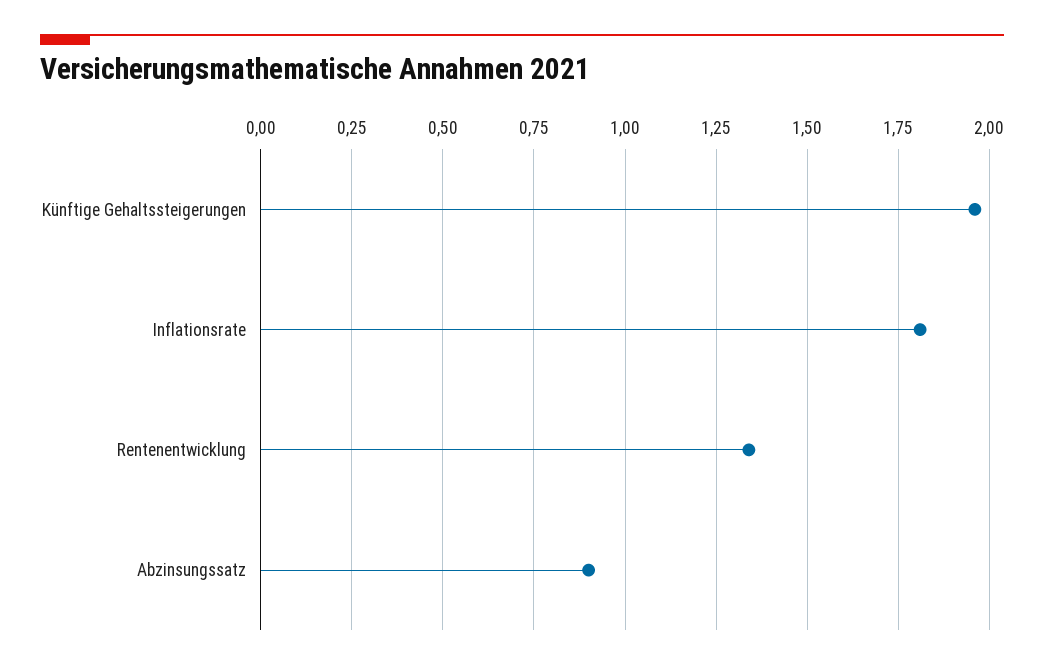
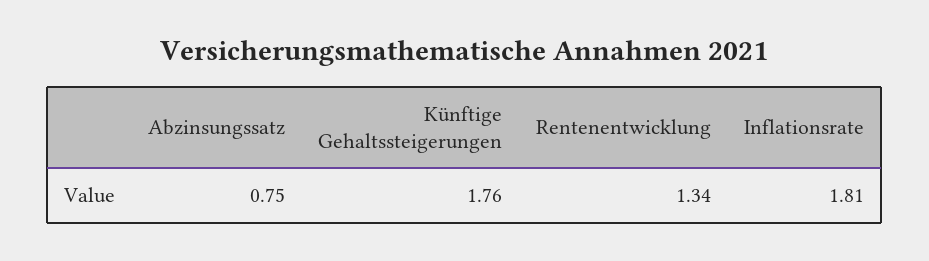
Künftige Gehaltssteigerungen: 1.95 -> 1.76
Abzinsungssatz: 0.9 -> 0.75

